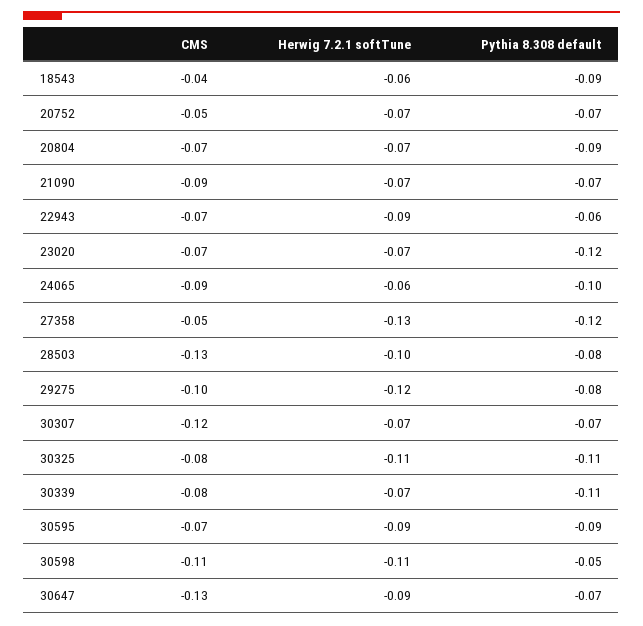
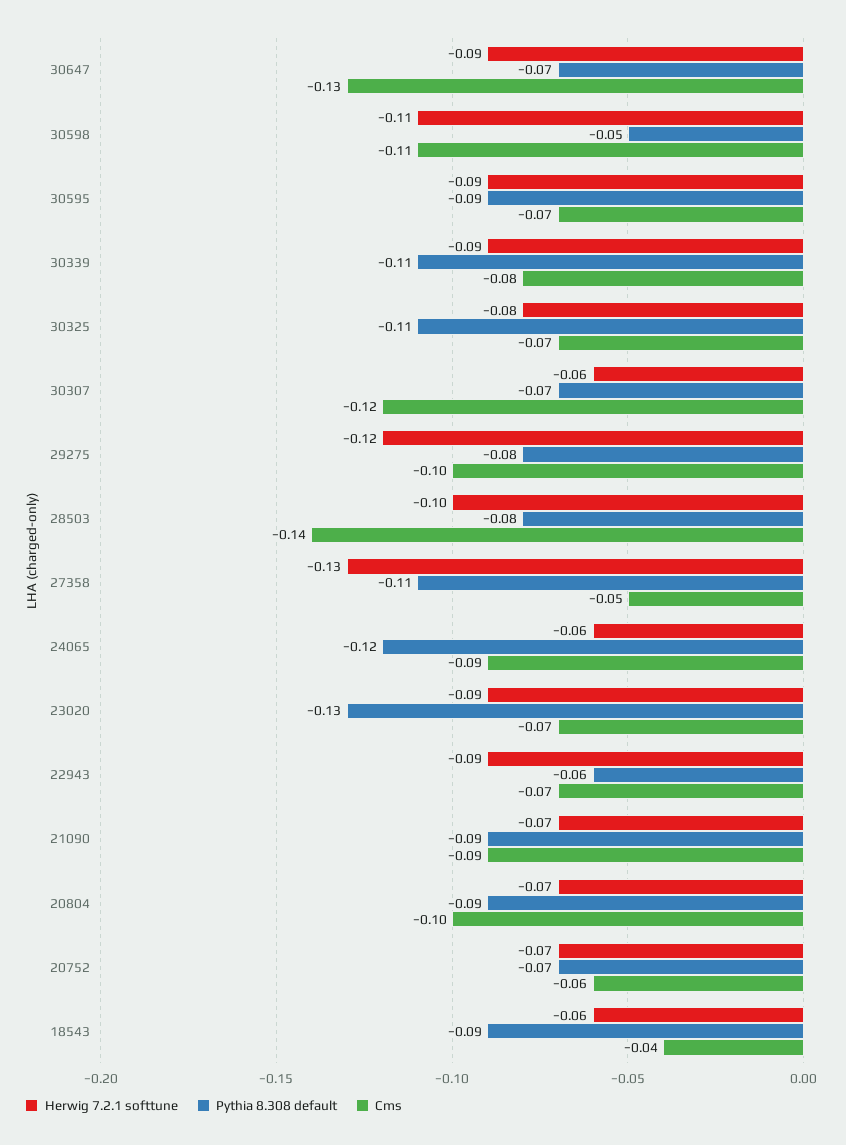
CMS, 20752: -0.05 -> -0.06
CMS, 20804: -0.07 -> -0.1
Pythia 8.308 default, 21090: -0.07 -> -0.09
Herwig 7.2.1 softTune, 23020: -0.07 -> -0.09
Pythia 8.308 default, 23020: -0.12 -> -0.13
Pythia 8.308 default, 24065: -0.1 -> -0.12
Pythia 8.308 default, 27358: -0.12 -> -0.11
CMS, 28503: -0.13 -> -0.14
Herwig 7.2.1 softTune, 30307: -0.07 -> -0.06
CMS, 30325: -0.08 -> -0.07
Herwig 7.2.1 softTune, 30325: -0.11 -> -0.08
Herwig 7.2.1 softTune, 30339: -0.07 -> -0.09

